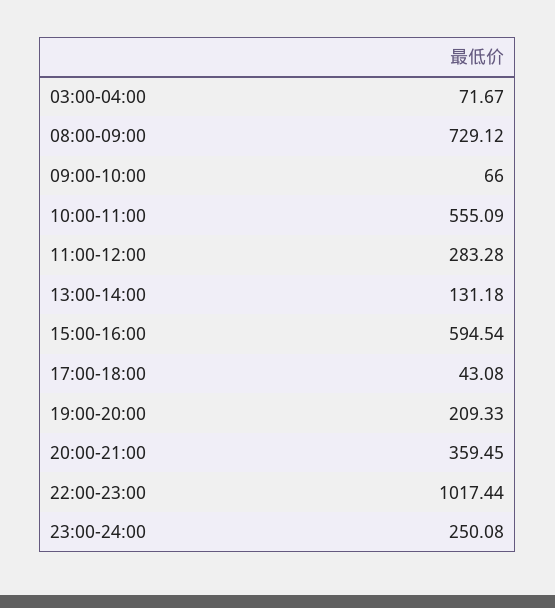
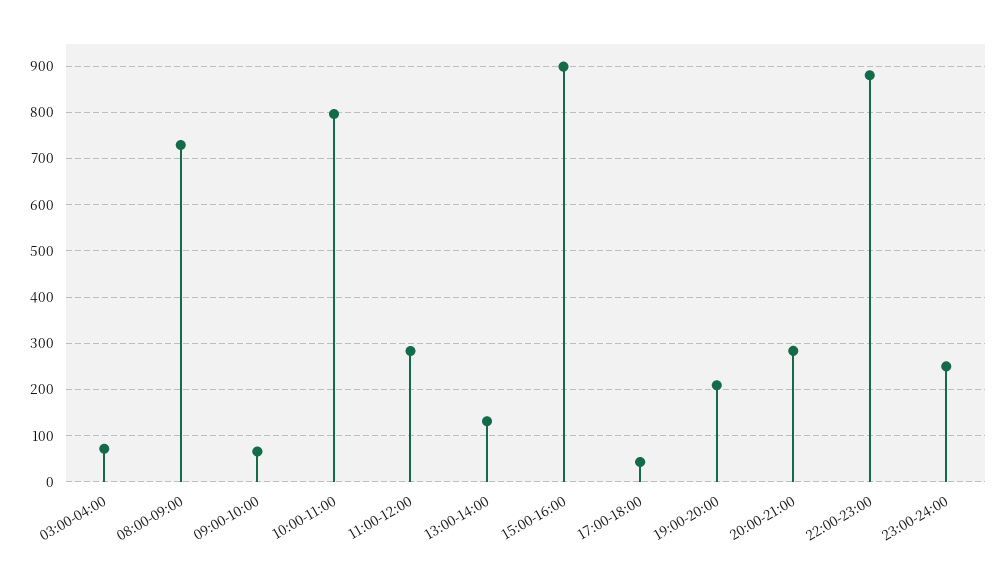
10:00-11:00: 555.09 -> 800
15:00-16:00: 594.54 -> 900
20:00-21:00: 359.45 -> 280
22:00-23:00: 1017.44 -> 880

